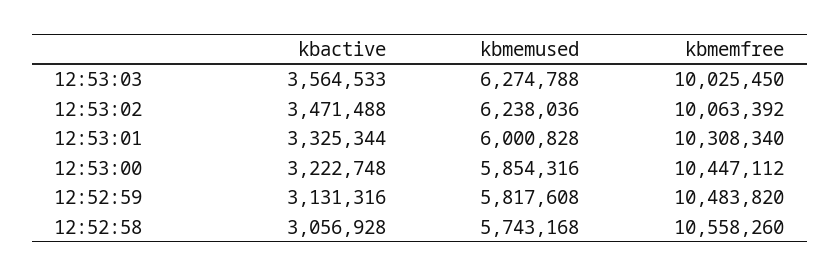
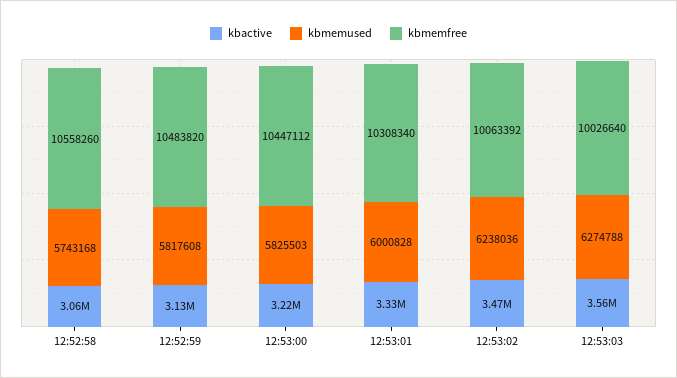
kbmemfree, 12:53:03: 10025450 -> 10026640
kbmemused, 12:53:00: 5854316 -> 5825503

